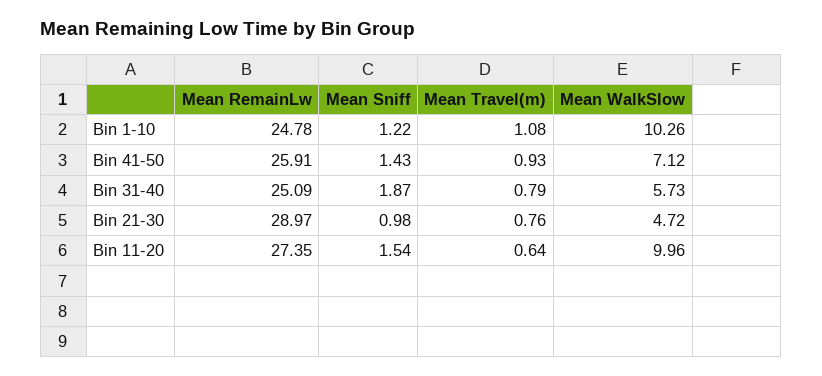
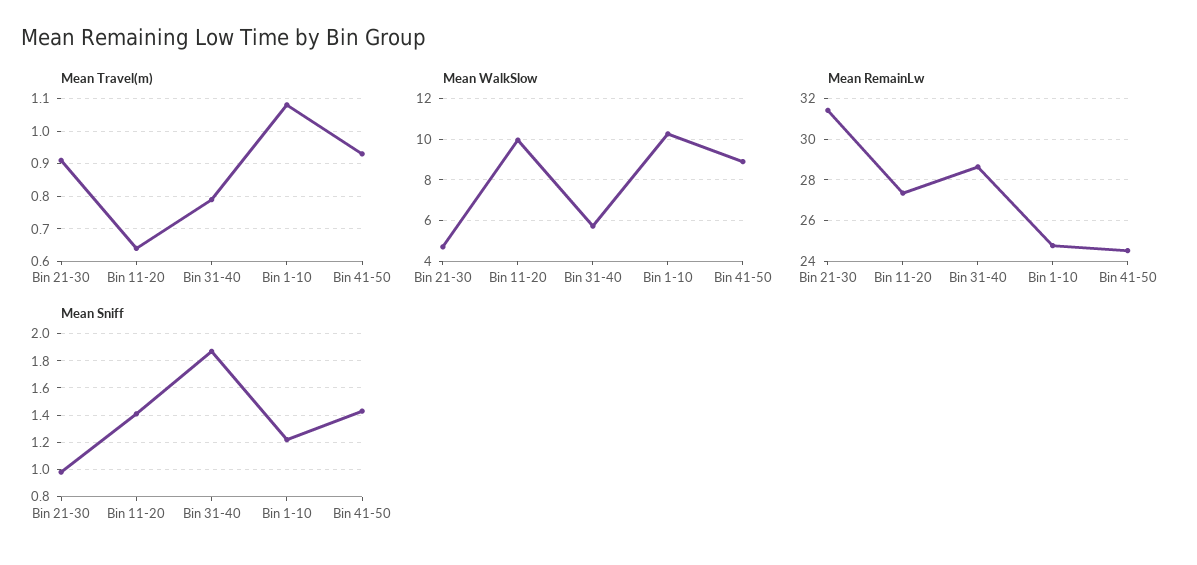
Mean RemainLw, Bin 41-50: 25.91 -> 24.5
Mean WalkSlow, Bin 41-50: 7.12 -> 9
Mean RemainLw, Bin 31-40: 25.09 -> 28.5
Mean RemainLw, Bin 21-30: 28.97 -> 31.5
Mean Travel(m), Bin 21-30: 0.76 -> 0.9
Mean Sniff, Bin 11-20: 1.54 -> 1.4

